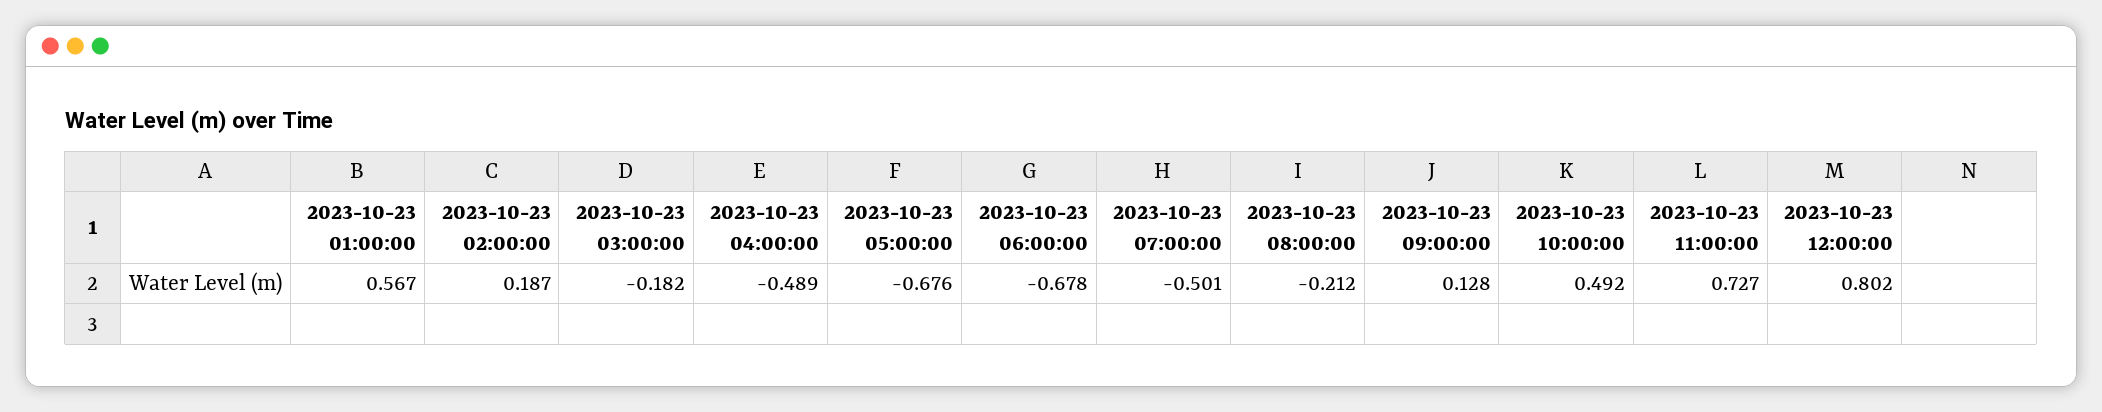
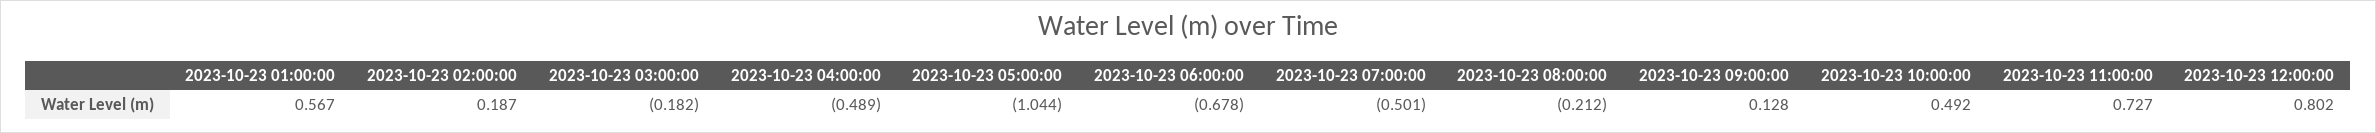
2023-10-23 05:00:00: -0.676 -> -1.044

